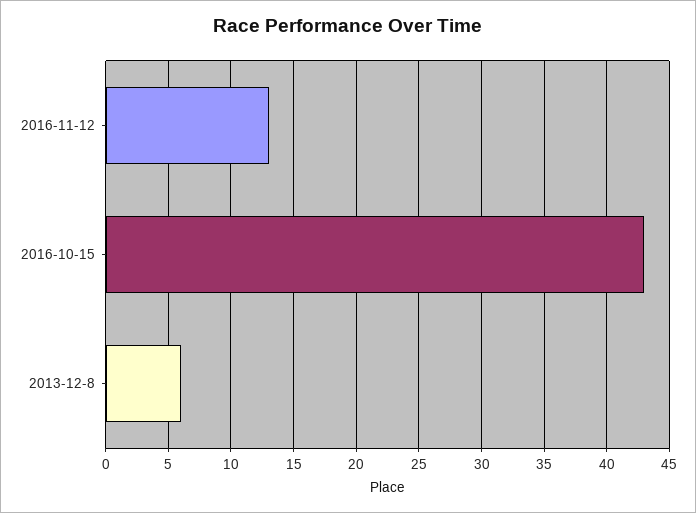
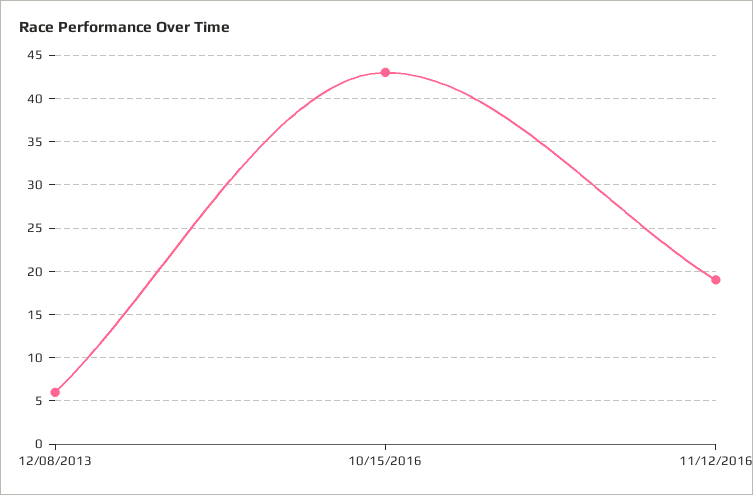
2016-11-12: 13 -> 19

